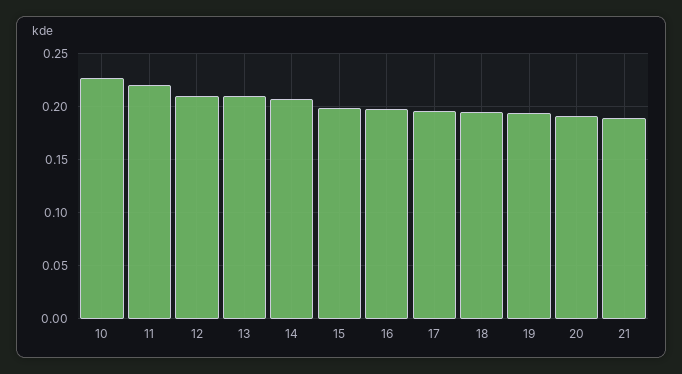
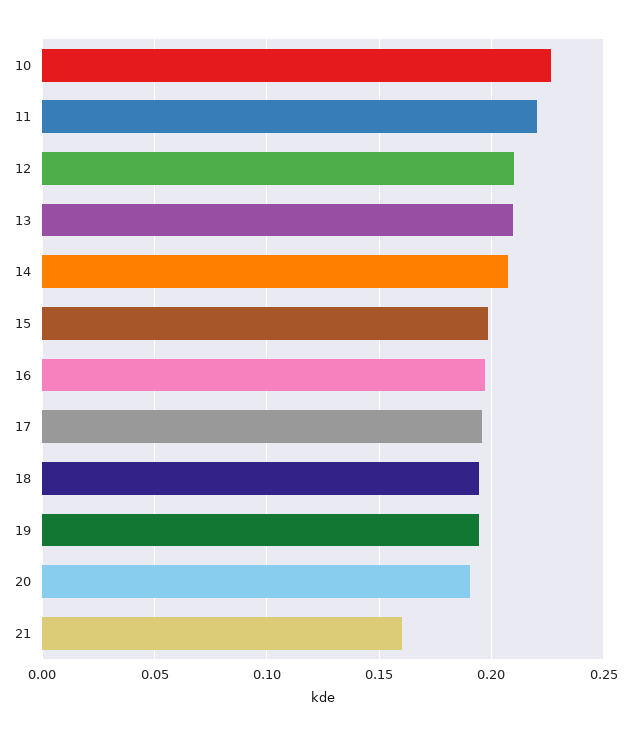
21: 0.19 -> 0.16

